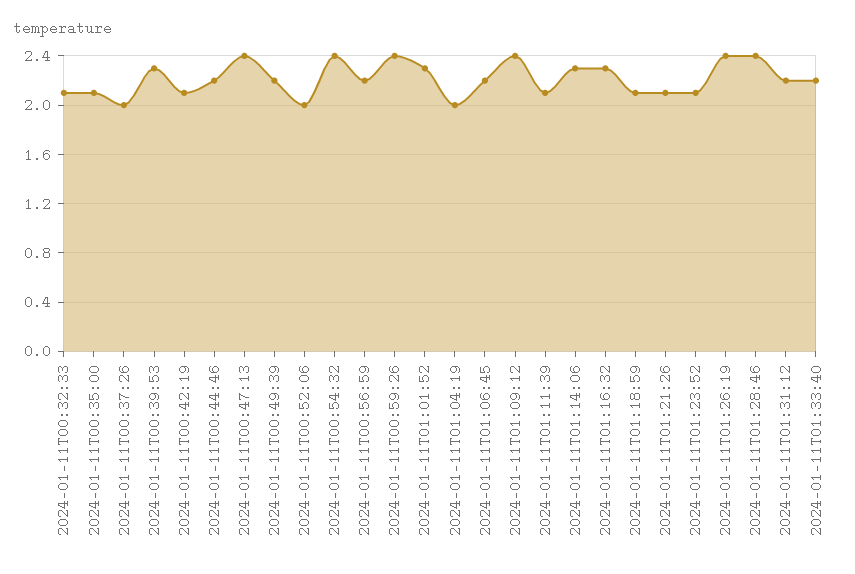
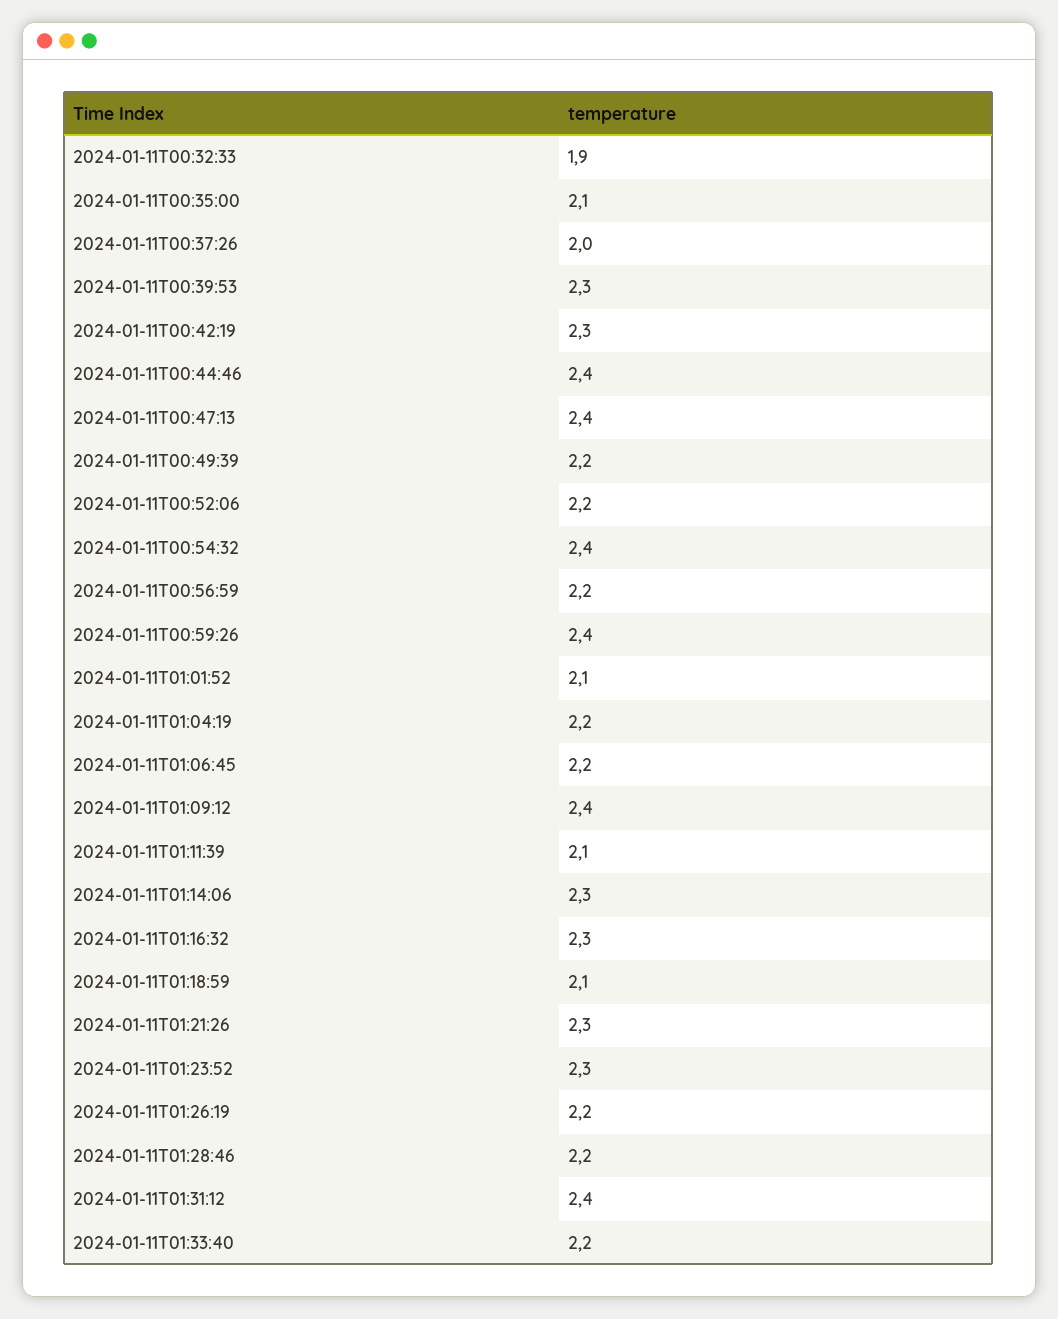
2024-01-11T00:32:33: 2.1 -> 1.9
2024-01-11T00:42:19: 2.1 -> 2.3
2024-01-11T00:44:46: 2.2 -> 2.4
2024-01-11T00:52:06: 2 -> 2.2
2024-01-11T01:01:52: 2.3 -> 2.1
2024-01-11T01:04:19: 2 -> 2.2
2024-01-11T01:21:26: 2.1 -> 2.3
2024-01-11T01:23:52: 2.1 -> 2.3
2024-01-11T01:26:19: 2.4 -> 2.2
2024-01-11T01:28:46: 2.4 -> 2.2
2024-01-11T01:31:12: 2.2 -> 2.4

